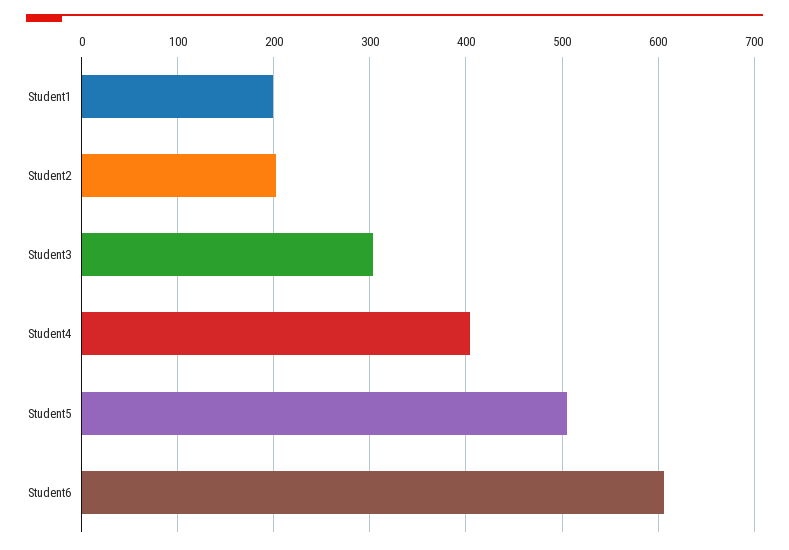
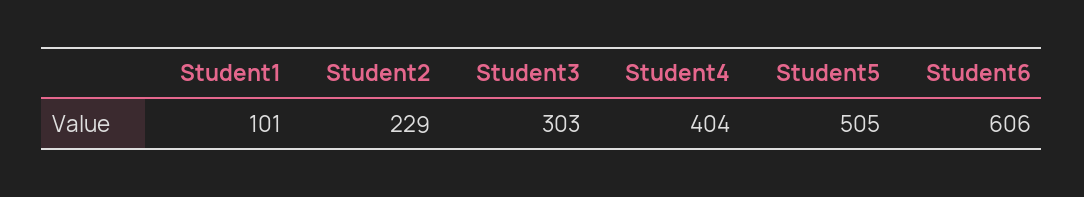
Student1: 200 -> 101
Student2: 200 -> 229

